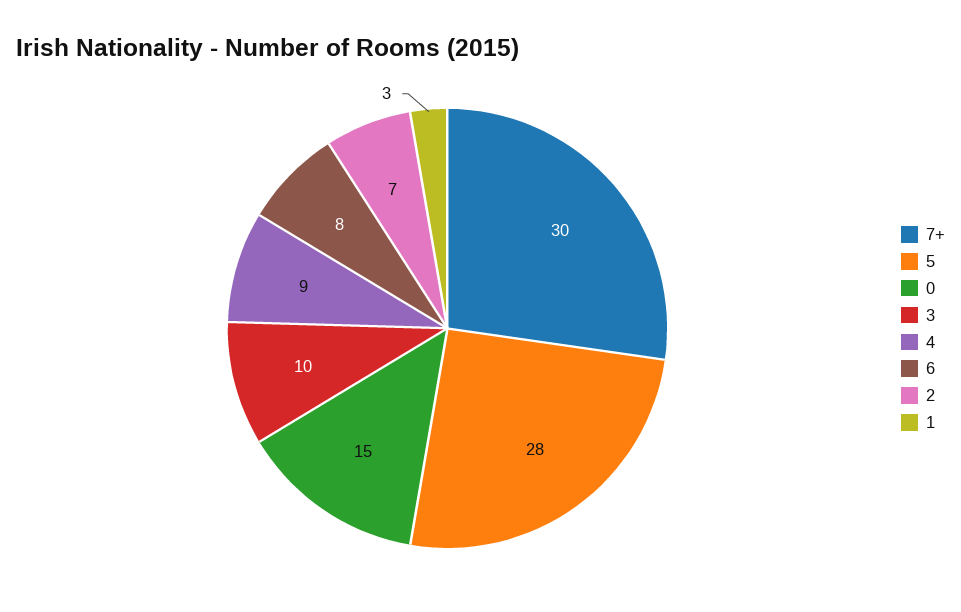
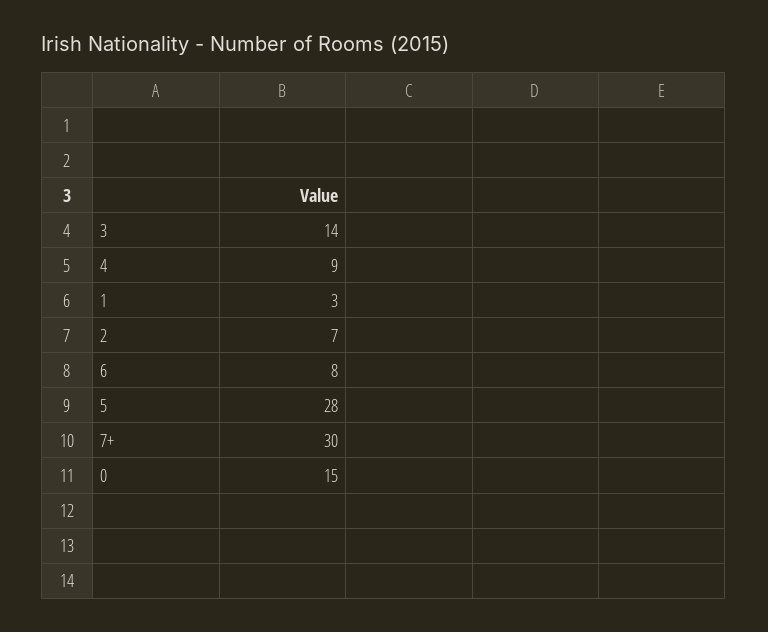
3: 10 -> 14

